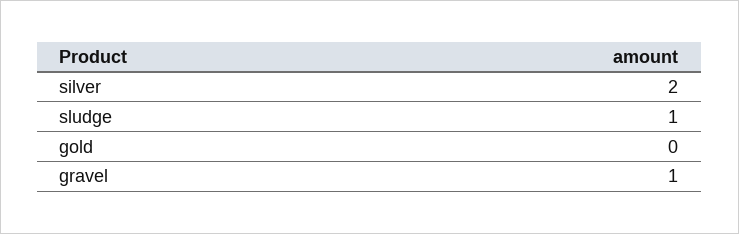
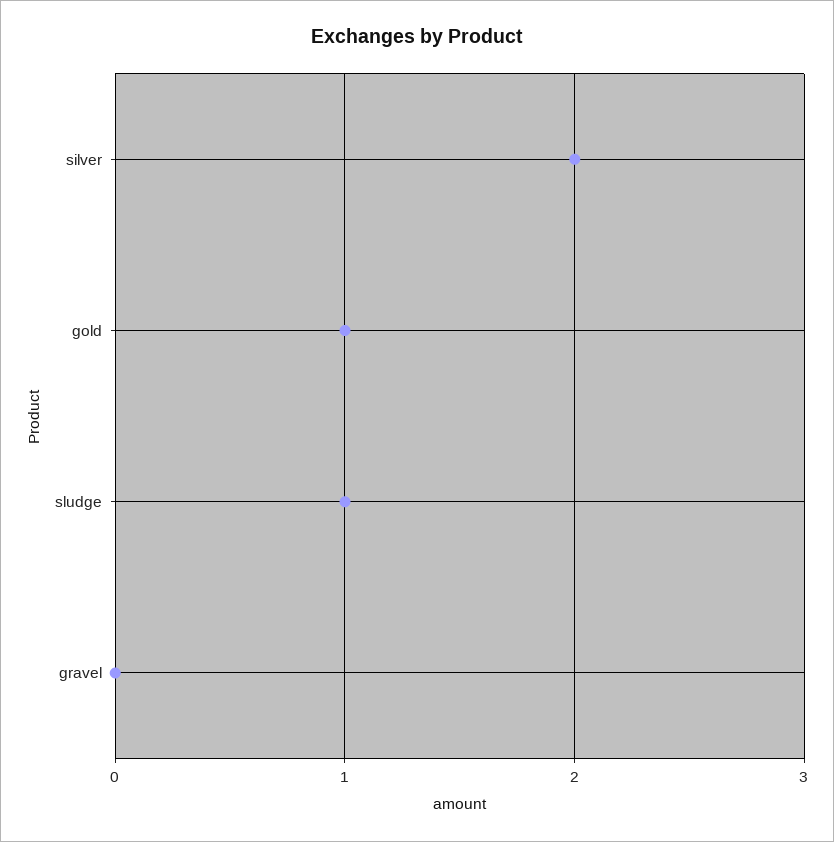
gold: 0 -> 1
gravel: 1 -> 0

